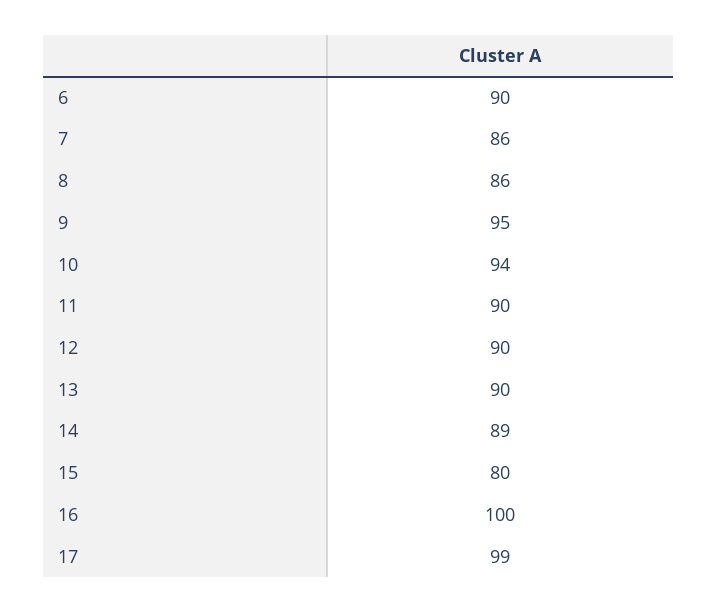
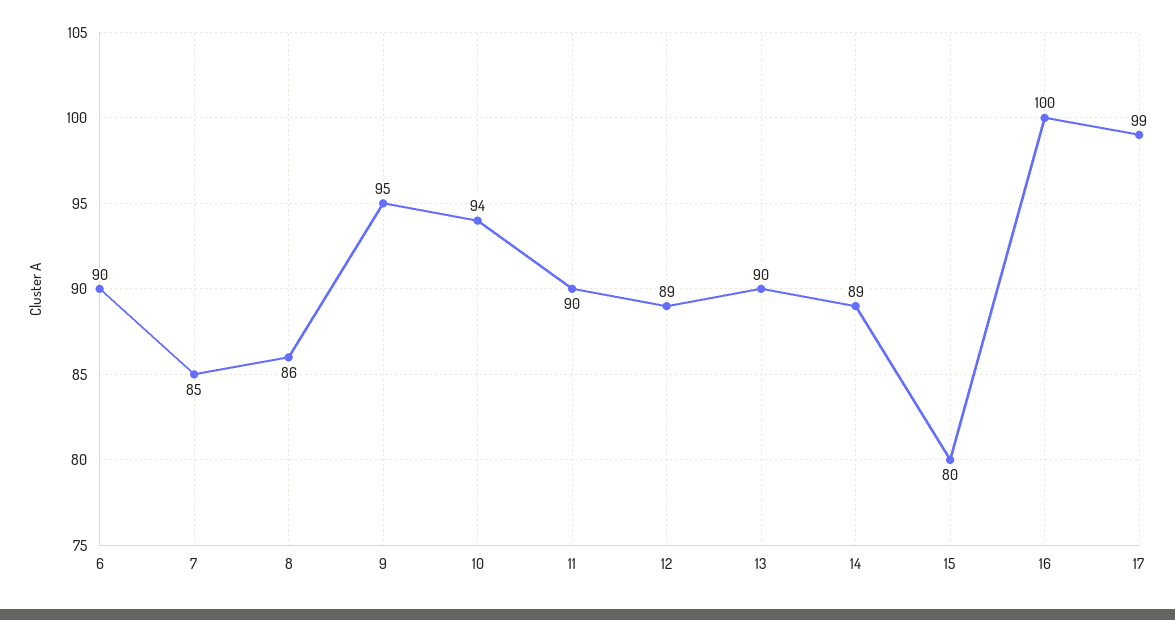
7: 86 -> 85
12: 90 -> 89

